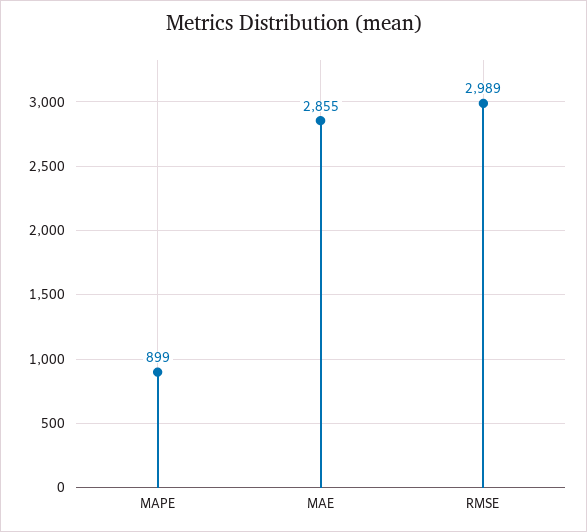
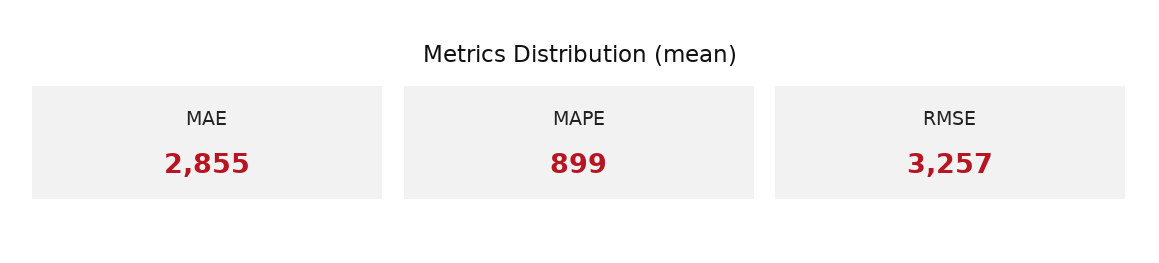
RMSE: 2989 -> 3257

